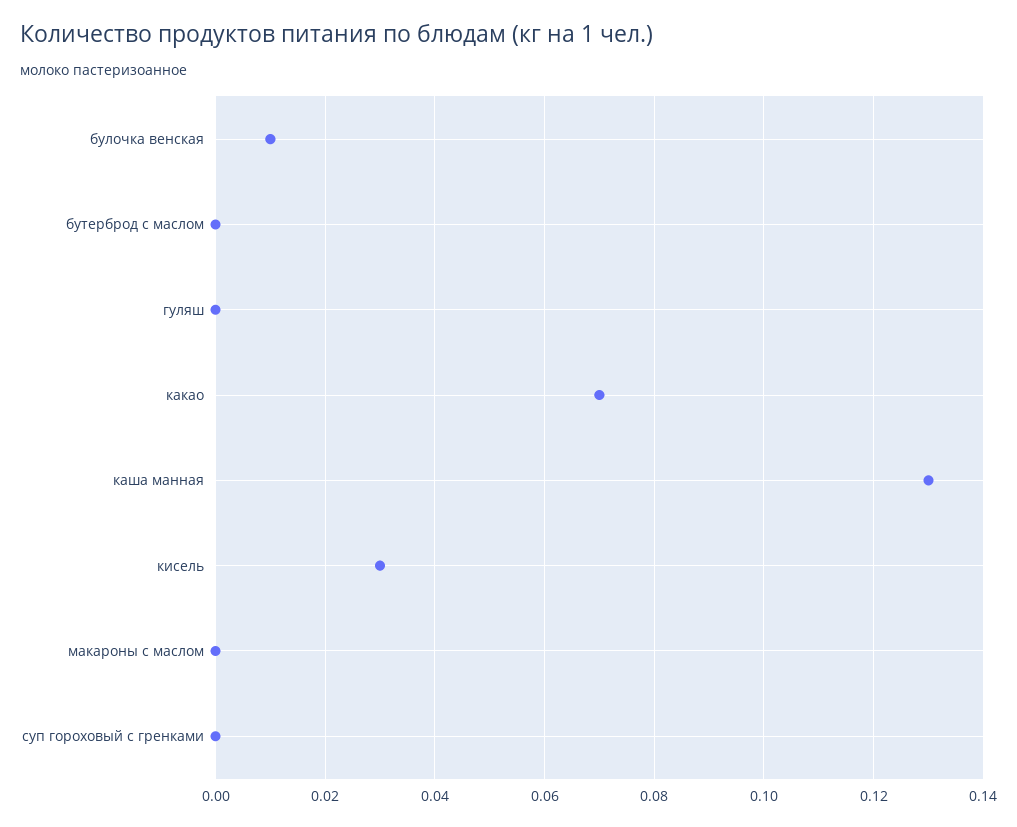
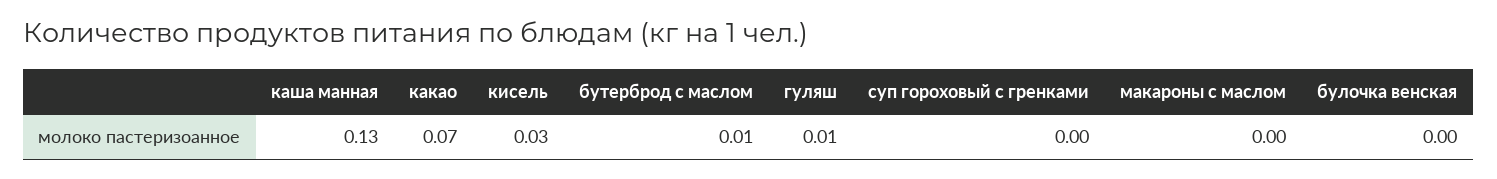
булочка венская: 0.01 -> 0
бутерброд с маслом: 0 -> 0.01
гуляш: 0 -> 0.01

